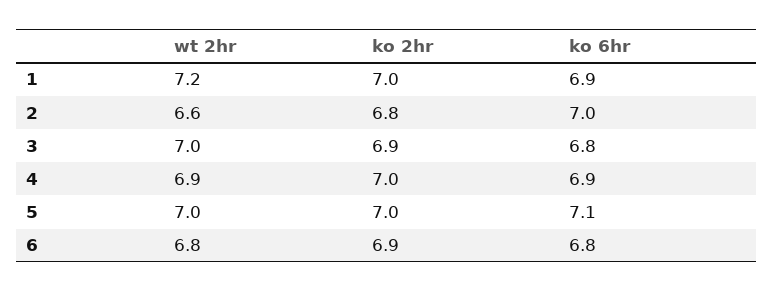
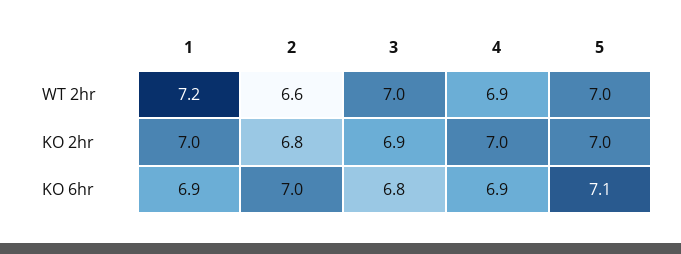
wt 2hr, 6: 6.8 -> none
ko 2hr, 6: 6.9 -> none
ko 6hr, 6: 6.8 -> none

